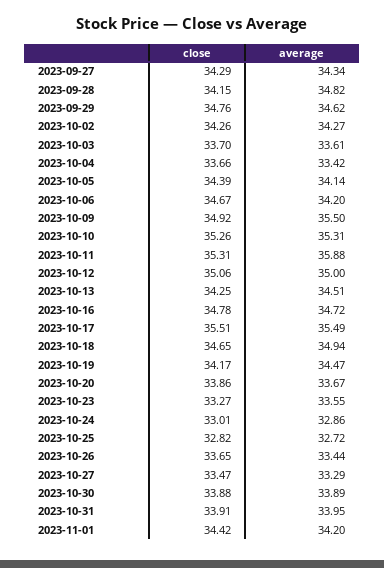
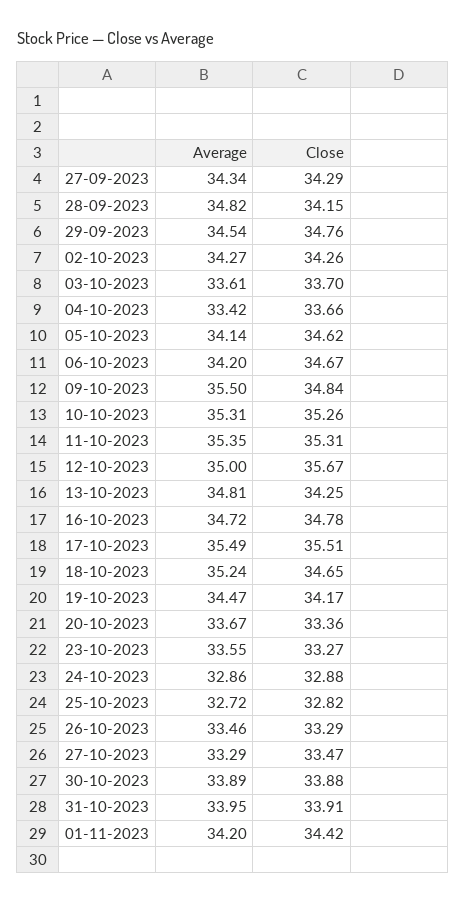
average, 2023-09-29: 34.62 -> 34.54
close, 2023-10-05: 34.39 -> 34.62
close, 2023-10-09: 34.92 -> 34.84
average, 2023-10-11: 35.88 -> 35.35
close, 2023-10-12: 35.06 -> 35.67
average, 2023-10-13: 34.51 -> 34.81
average, 2023-10-18: 34.94 -> 35.24
close, 2023-10-20: 33.86 -> 33.36
close, 2023-10-24: 33.01 -> 32.88
close, 2023-10-26: 33.65 -> 33.29
average, 2023-10-26: 33.44 -> 33.46

